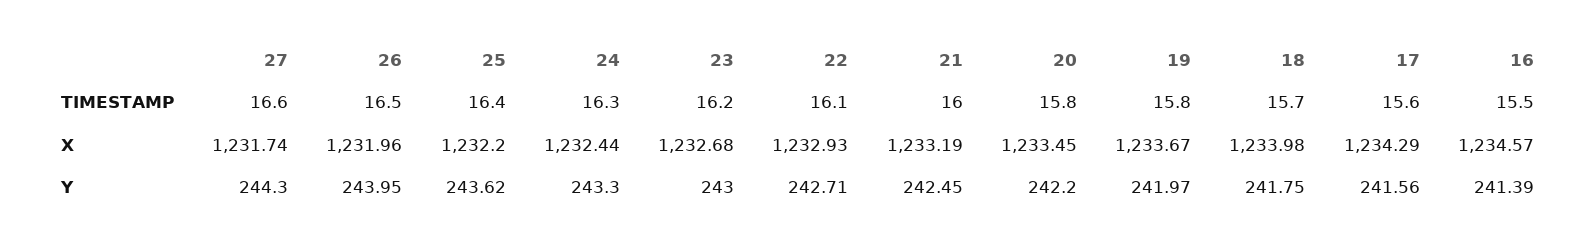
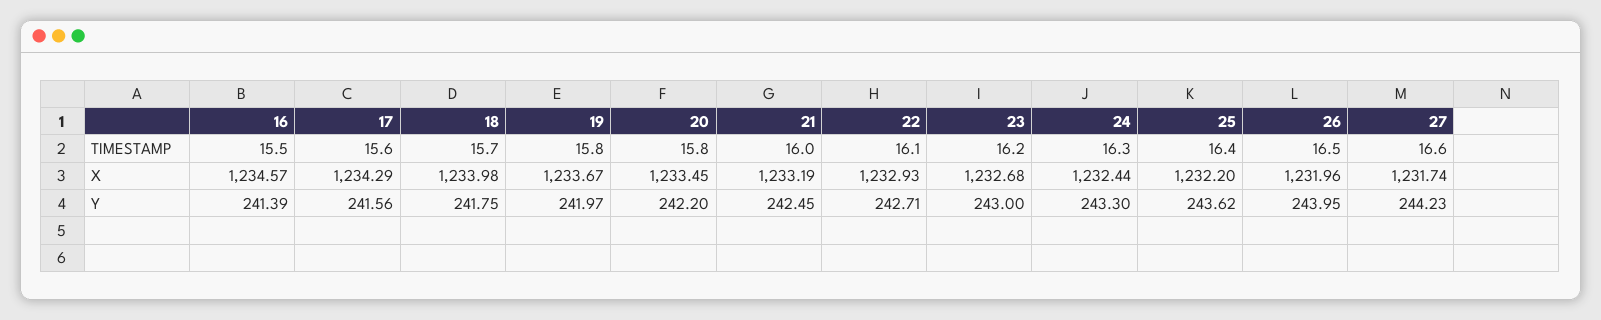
27, Y: 244.3 -> 244.23

